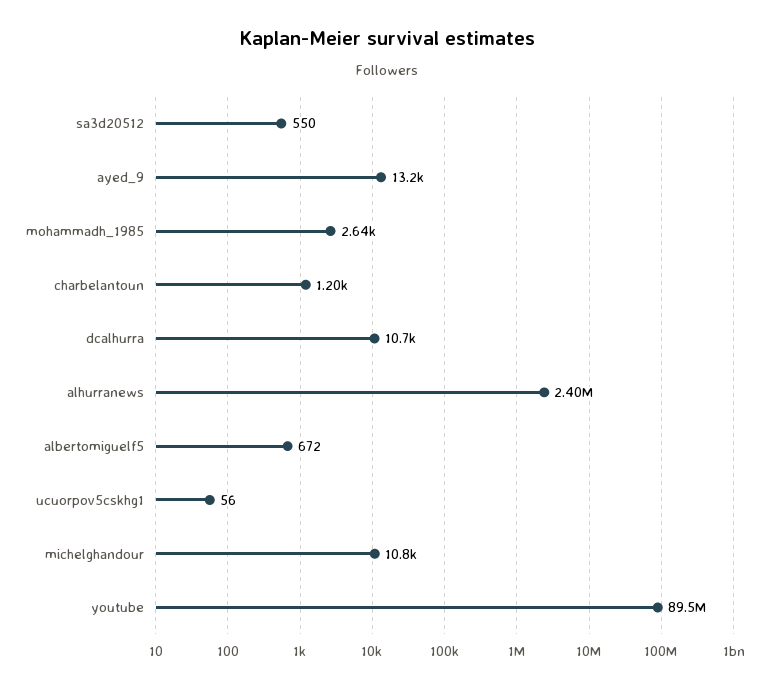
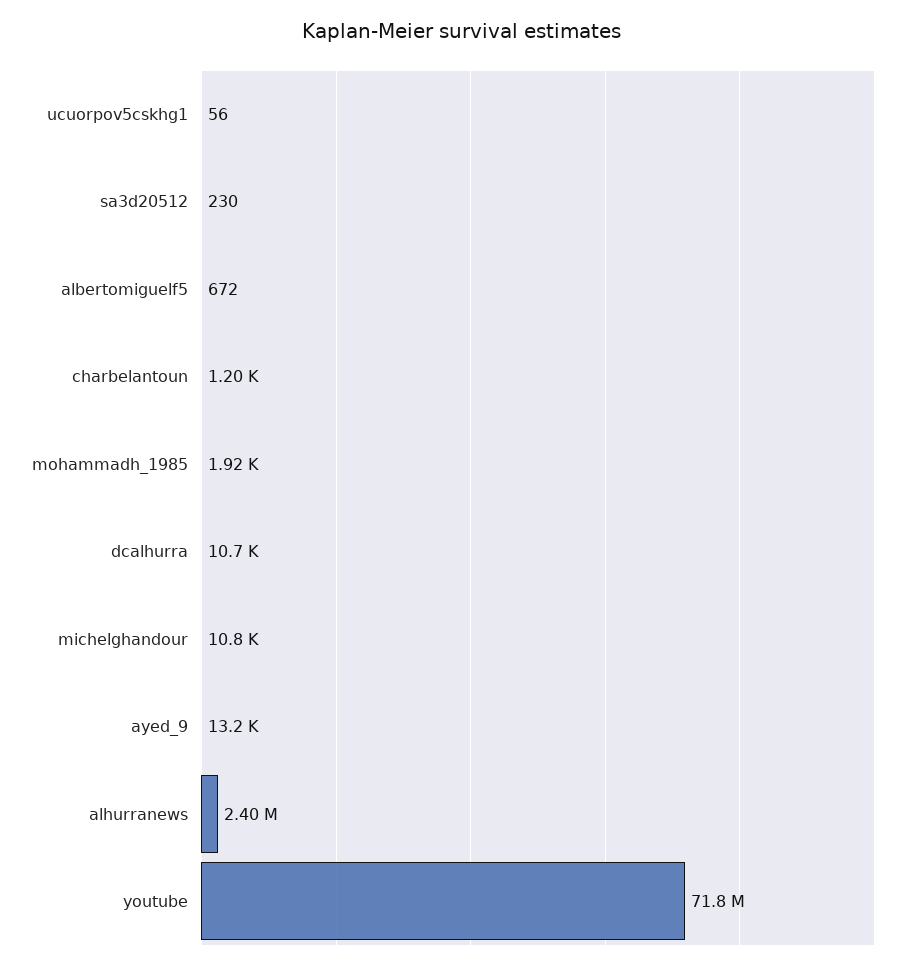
sa3d20512: 550 -> 230
mohammadh_1985: 2640 -> 1920
youtube: 89500000 -> 71800000

